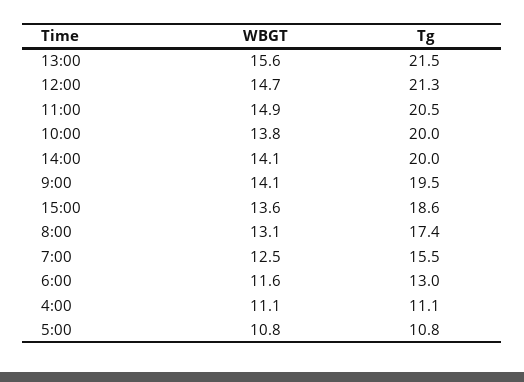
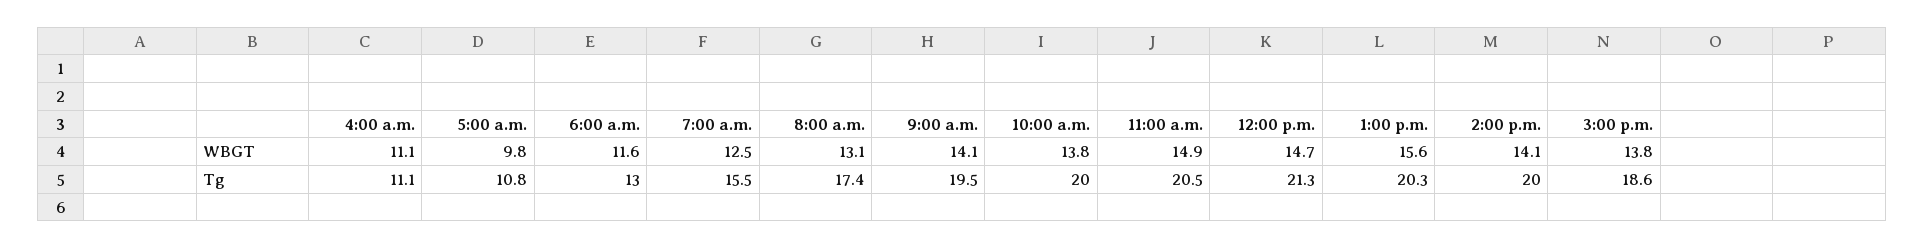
Tg, 13:00: 21.5 -> 20.3
WBGT, 15:00: 13.6 -> 13.8
WBGT, 5:00: 10.8 -> 9.8

